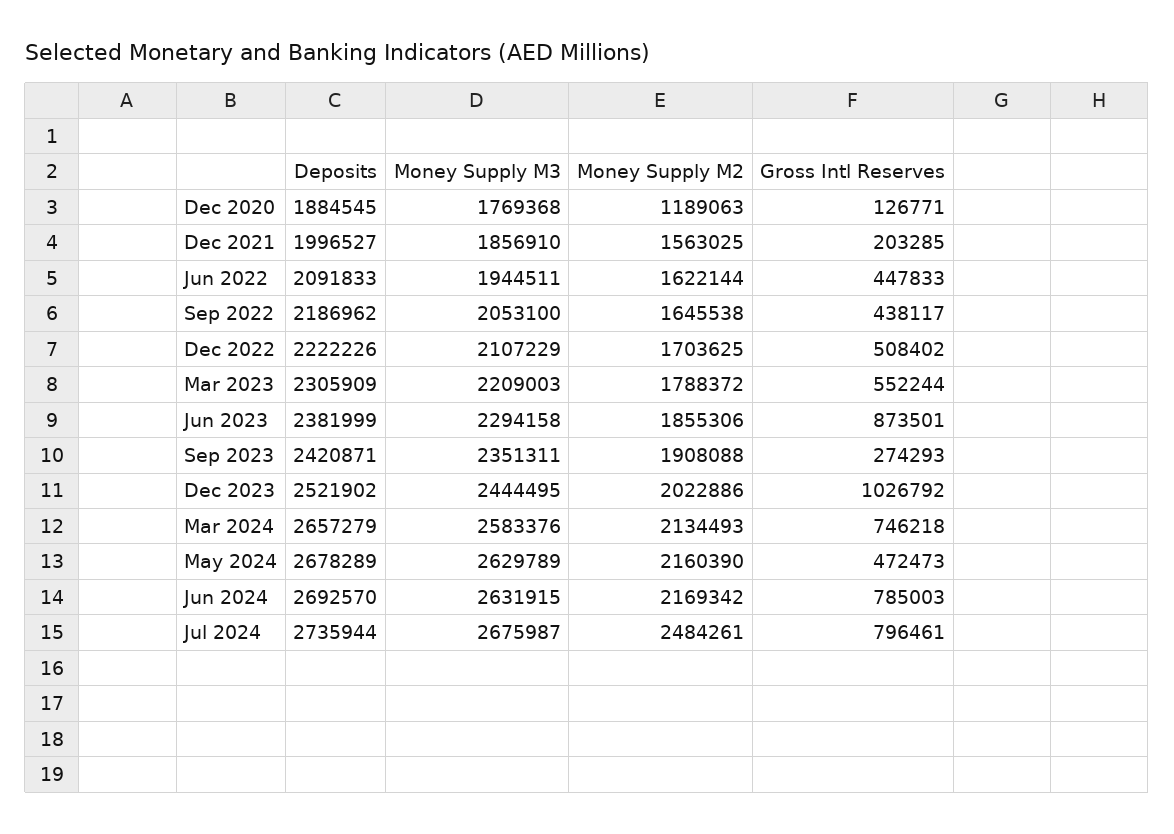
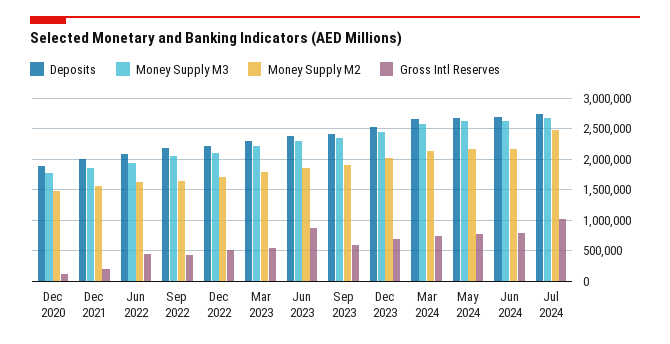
Money Supply M2, Dec 2020: 1189063 -> 1500000
Gross Intl Reserves, Sep 2023: 274293 -> 600000
Gross Intl Reserves, Dec 2023: 1026792 -> 700000
Gross Intl Reserves, May 2024: 472473 -> 800000
Gross Intl Reserves, Jul 2024: 796461 -> 1000000

